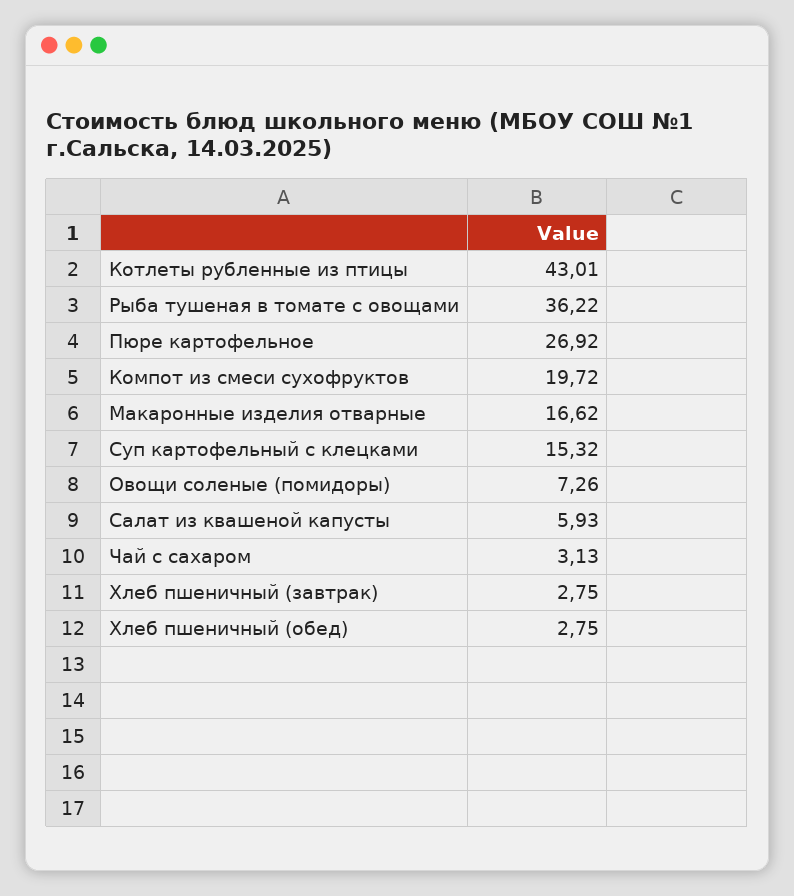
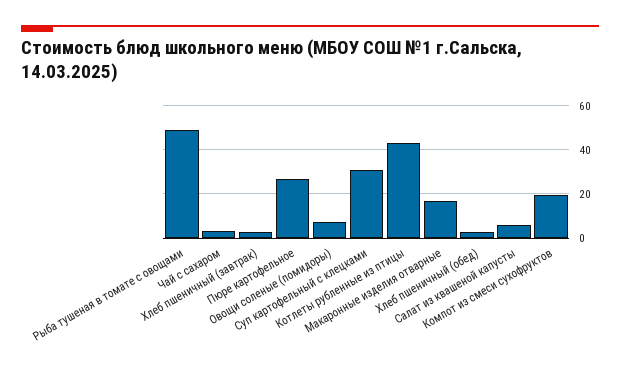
Рыба тушеная в томате с овощами: 36.22 -> 50
Суп картофельный с клецками: 15.32 -> 30

